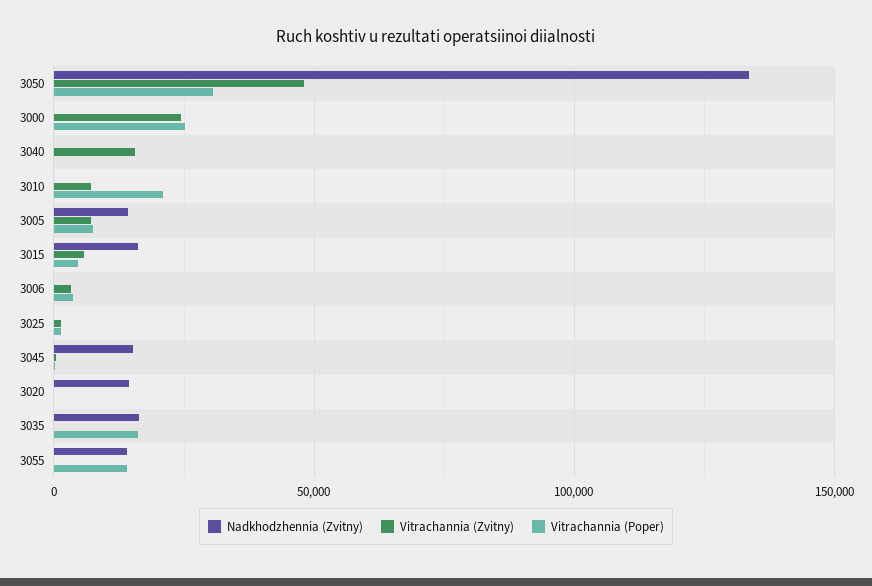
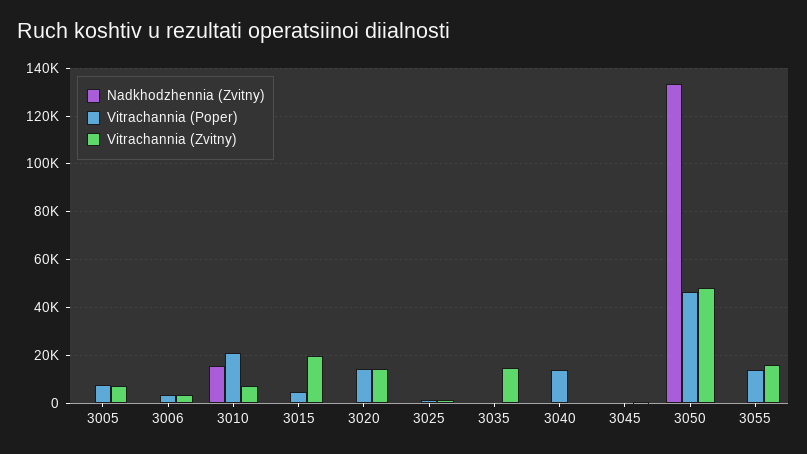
Vitrachannia (Poper), 3050: 30000 -> 45000
Nadkhodzhennia (Zvitny), 3000: 0 -> none
Vitrachannia (Zvitny), 3000: 25000 -> none
Vitrachannia (Poper), 3000: 25000 -> none
Vitrachannia (Zvitny), 3040: 15000 -> 0
Vitrachannia (Poper), 3040: 0 -> 15000
Nadkhodzhennia (Zvitny), 3010: 0 -> 15000
Nadkhodzhennia (Zvitny), 3005: 15000 -> 0
Nadkhodzhennia (Zvitny), 3015: 15000 -> 0
Vitrachannia (Zvitny), 3015: 5000 -> 20000
Nadkhodzhennia (Zvitny), 3045: 15000 -> 0
Nadkhodzhennia (Zvitny), 3020: 15000 -> 0
Vitrachannia (Zvitny), 3020: 0 -> 15000
Vitrachannia (Poper), 3020: 0 -> 15000
Nadkhodzhennia (Zvitny), 3035: 15000 -> 0
Vitrachannia (Zvitny), 3035: 0 -> 15000
Vitrachannia (Poper), 3035: 15000 -> 0
Nadkhodzhennia (Zvitny), 3055: 15000 -> 0
Vitrachannia (Zvitny), 3055: 0 -> 15000

